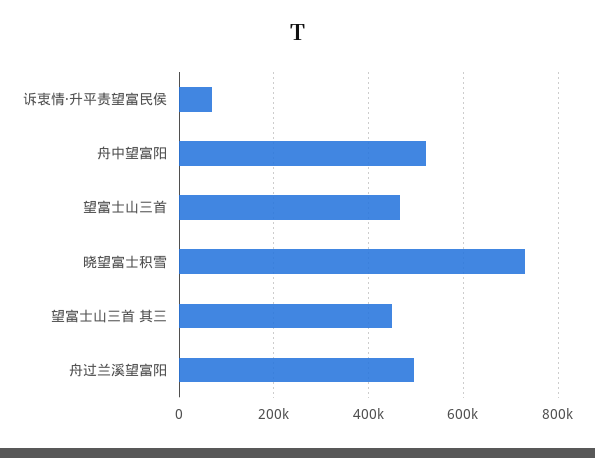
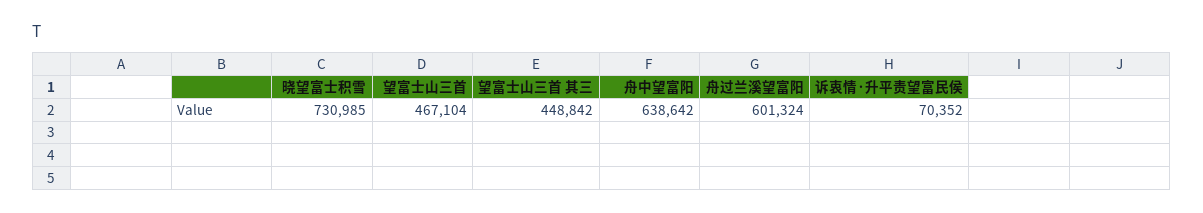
舟中望富阳: 520000 -> 638642
舟过兰溪望富阳: 500000 -> 601324

